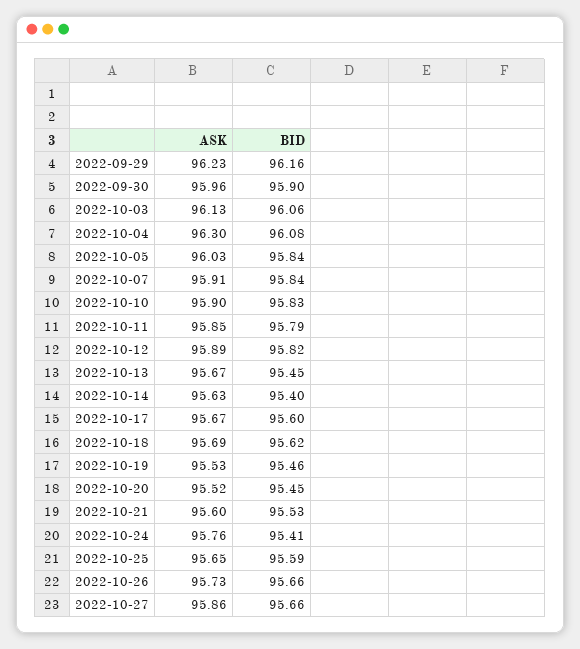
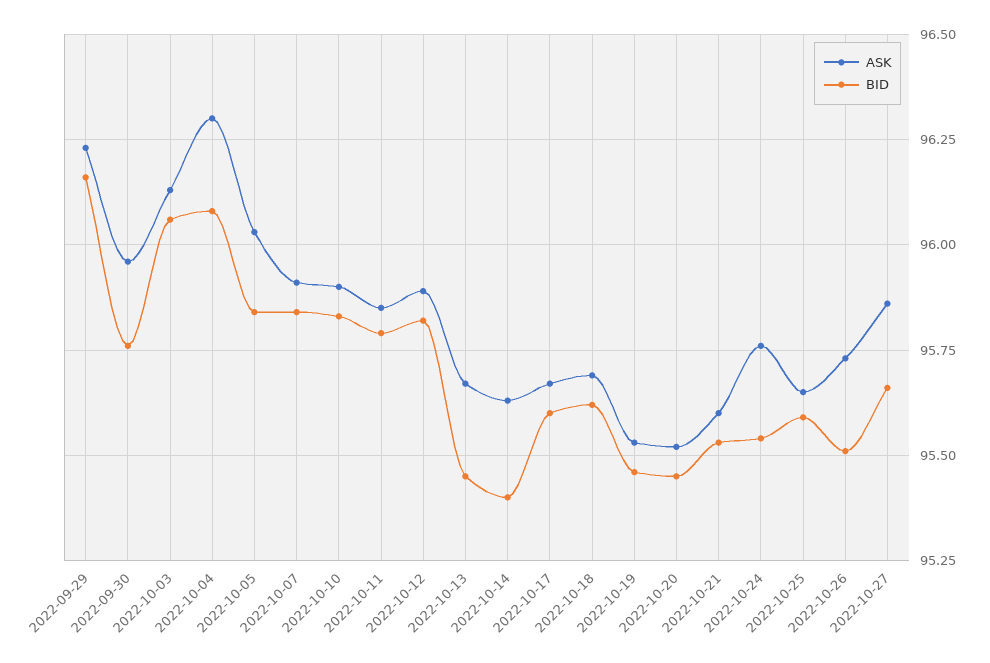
BID, 2022-09-30: 95.9 -> 95.75
BID, 2022-10-24: 95.41 -> 95.55
BID, 2022-10-26: 95.66 -> 95.5

